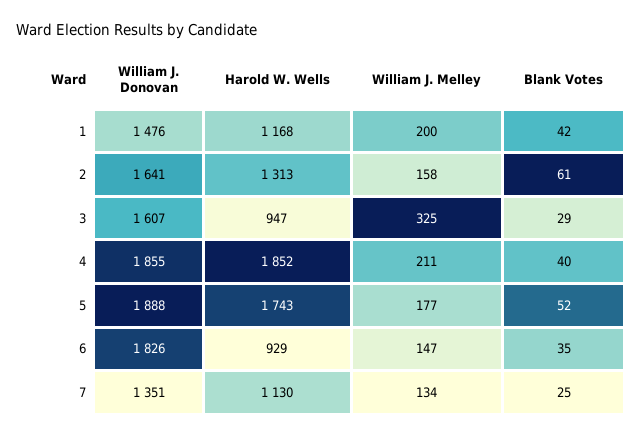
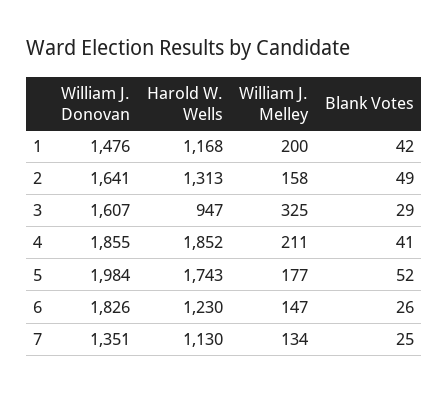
Blank Votes, 2: 61 -> 49
Blank Votes, 4: 40 -> 41
William J. Donovan, 5: 1888 -> 1984
Harold W. Wells, 6: 929 -> 1230
Blank Votes, 6: 35 -> 26

